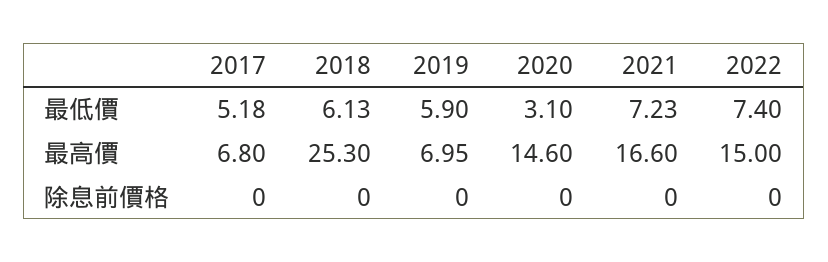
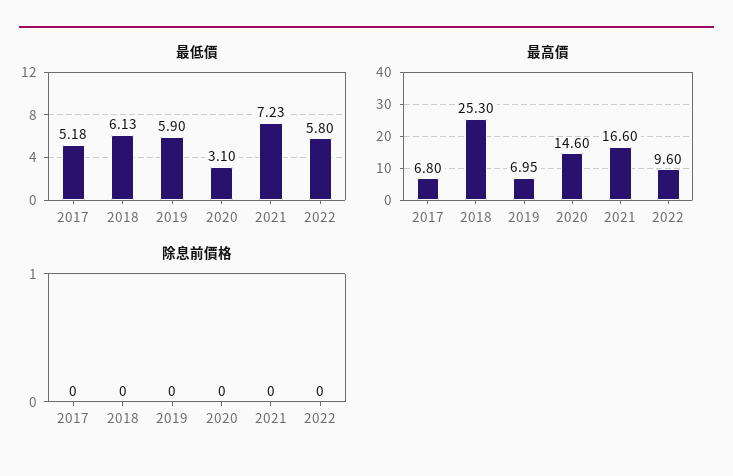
最低價, 2022: 7.4 -> 5.8
最高價, 2022: 15 -> 9.6

